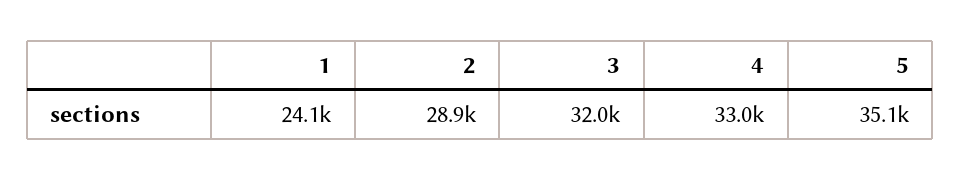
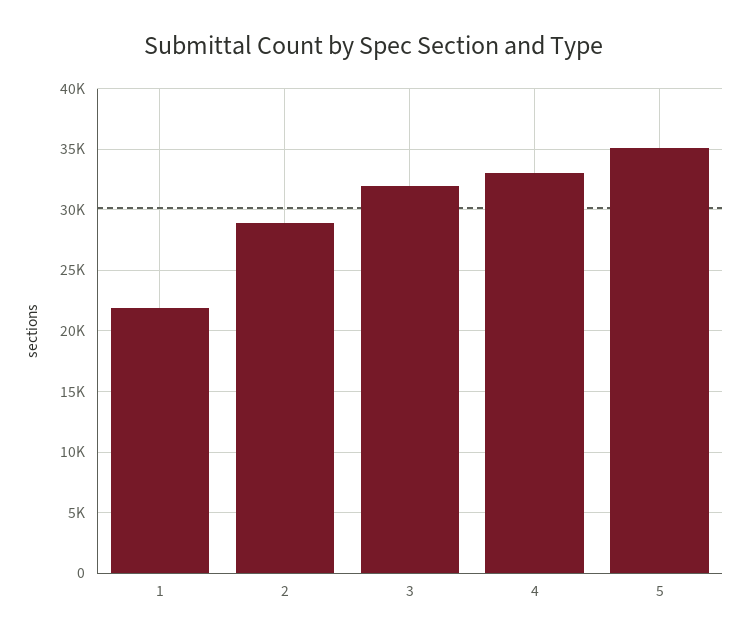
1: 24100 -> 22000

